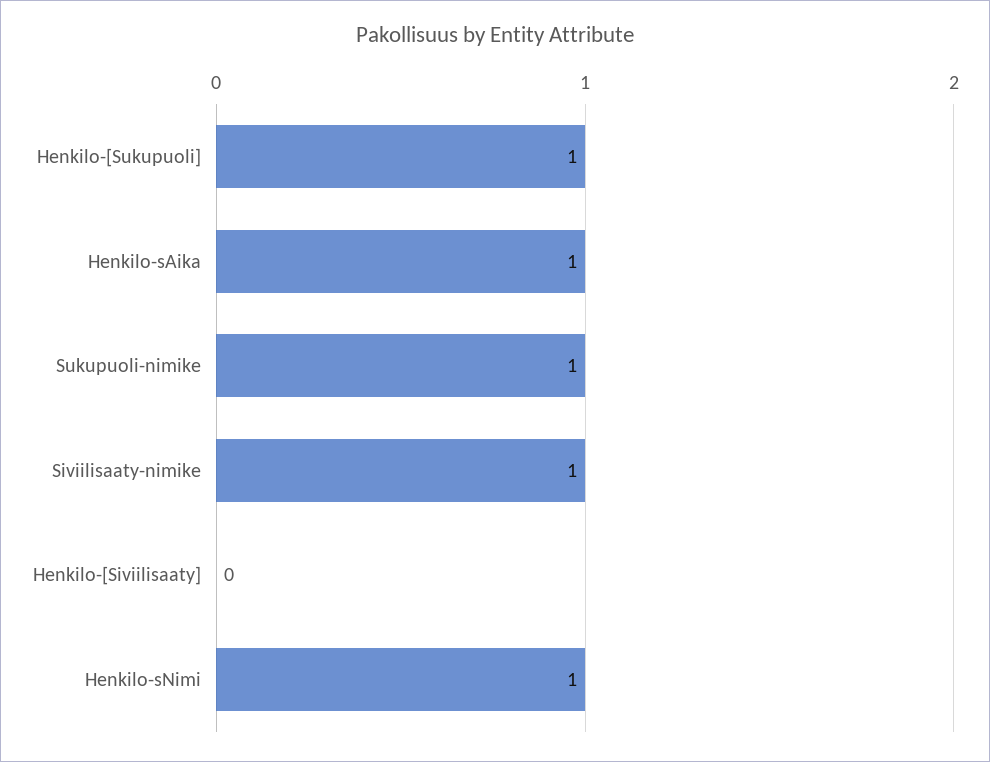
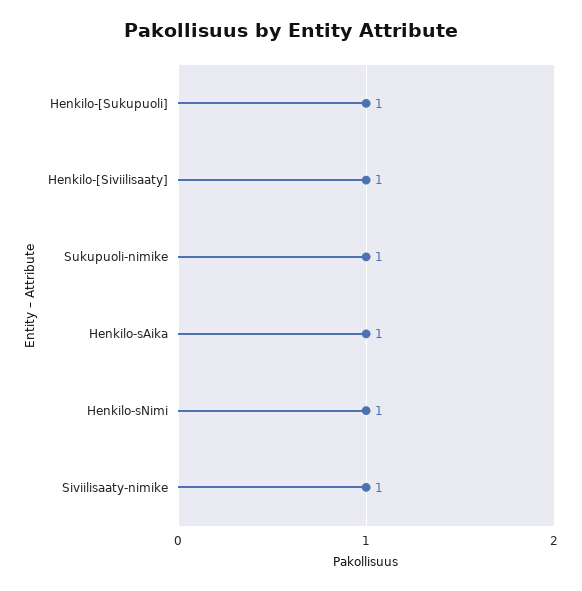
Henkilo-[Siviilisaaty]: 0 -> 1

